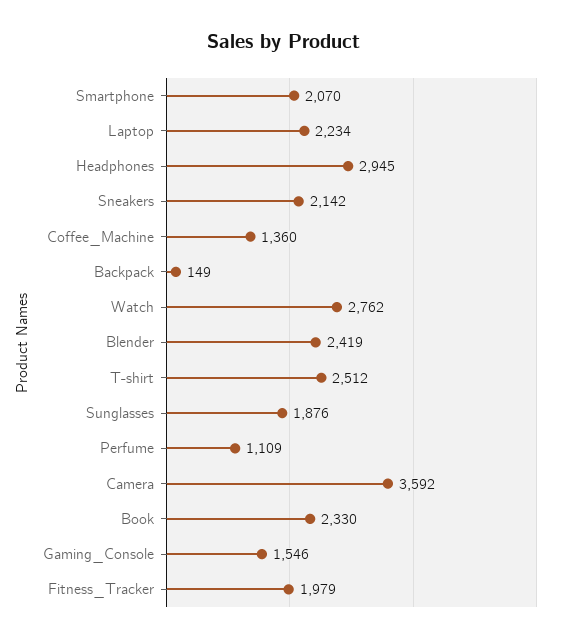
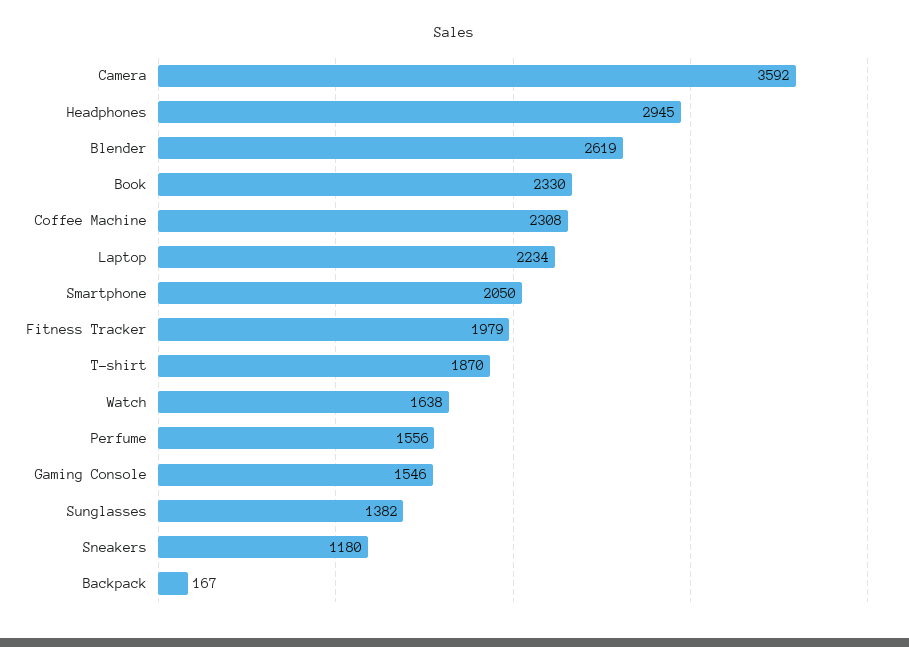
Smartphone: 2070 -> 2050
Sneakers: 2142 -> 1180
Coffee_Machine: 1360 -> 2308
Backpack: 149 -> 167
Watch: 2762 -> 1638
Blender: 2419 -> 2619
T-shirt: 2512 -> 1870
Sunglasses: 1876 -> 1382
Perfume: 1109 -> 1556

